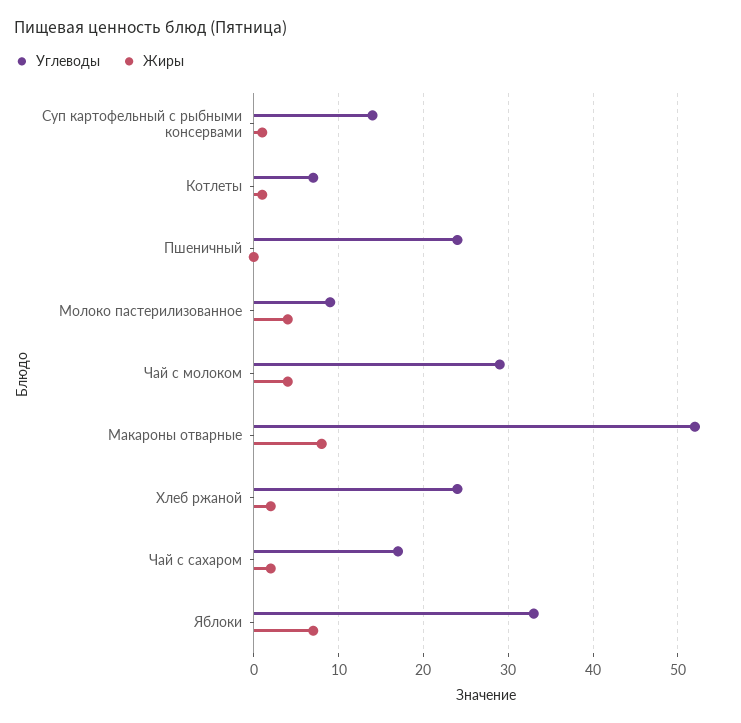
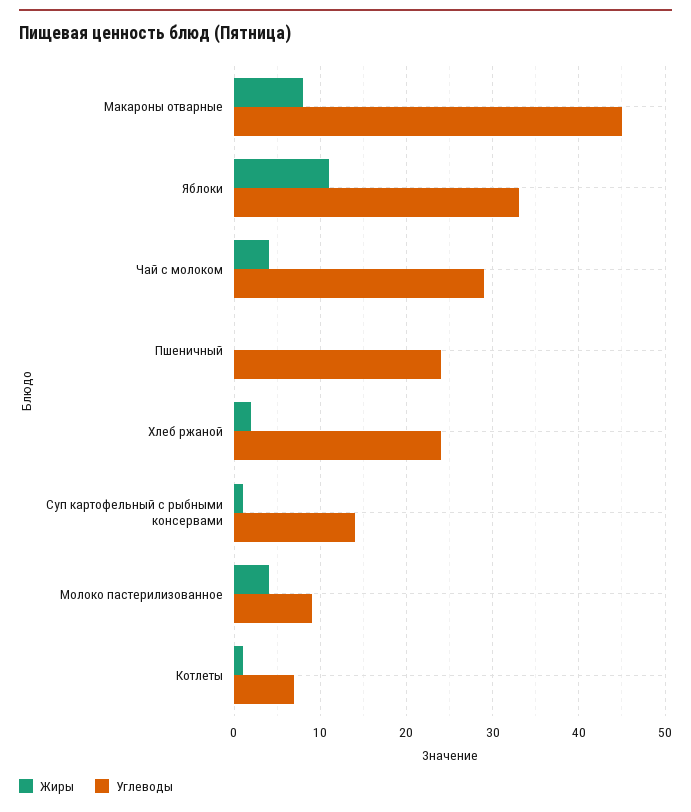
Углеводы, Макароны отварные: 52 -> 45
Углеводы, Чай с сахаром: 17 -> none
Жиры, Чай с сахаром: 2 -> none
Жиры, Яблоки: 7 -> 11

